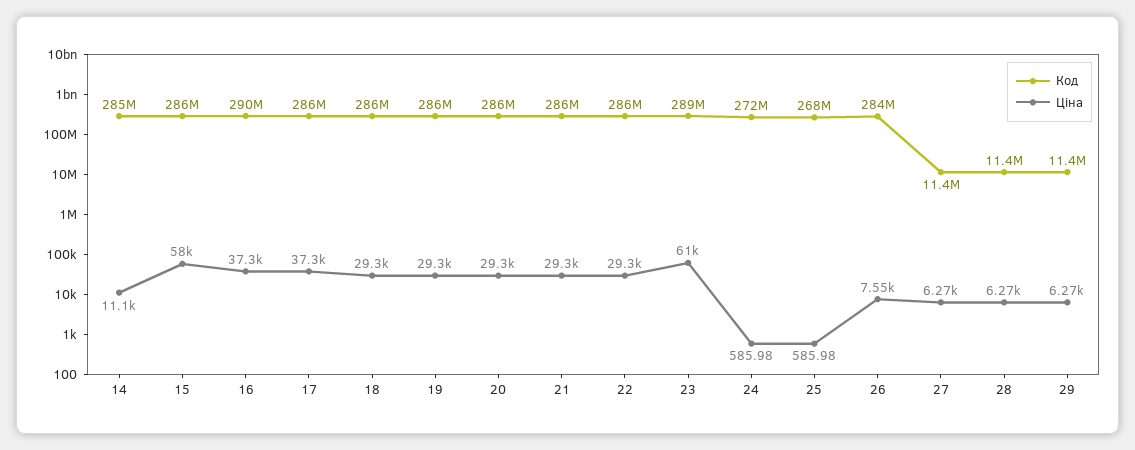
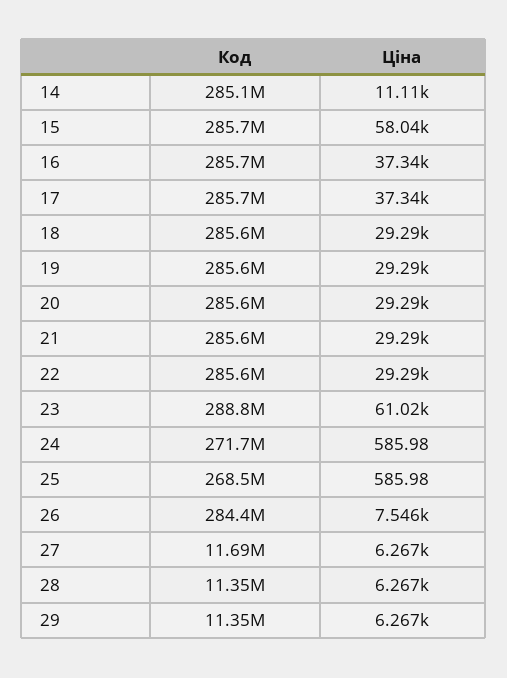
Код, 16: 290000000 -> 285700000
Код, 27: 11400000 -> 11690000

